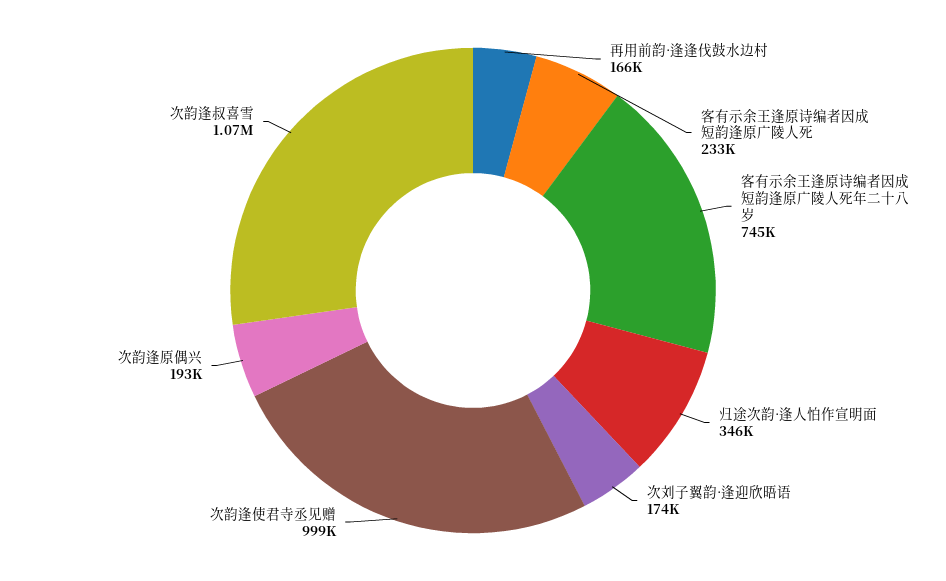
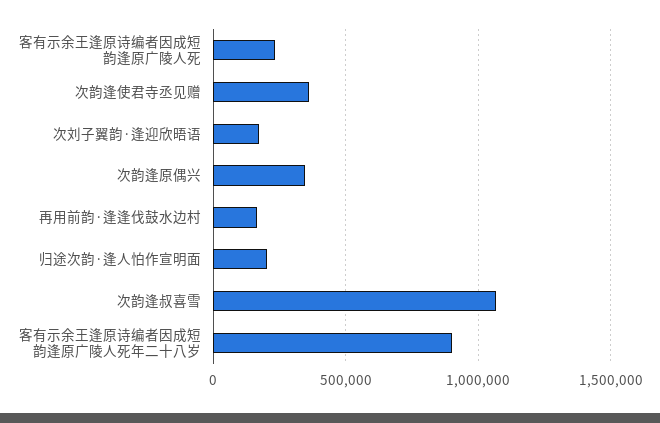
客有示余王逢原诗编者因成短韵逢原广陵人死年二十八岁: 745000 -> 900000
归途次韵·逢人怕作宣明面: 346000 -> 200000
次韵逢使君寺丞见赠: 999000 -> 350000
次韵逢原偶兴: 193000 -> 350000

